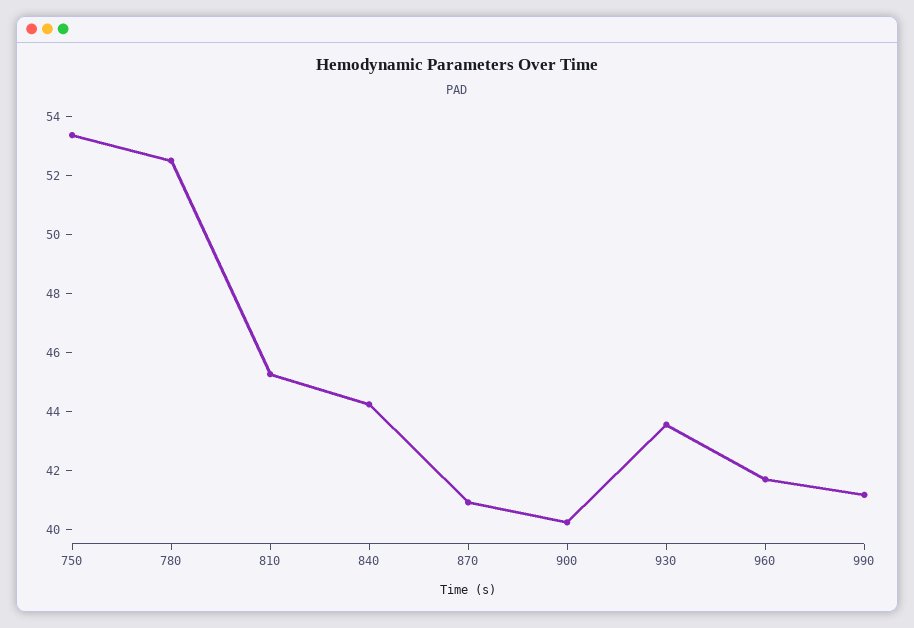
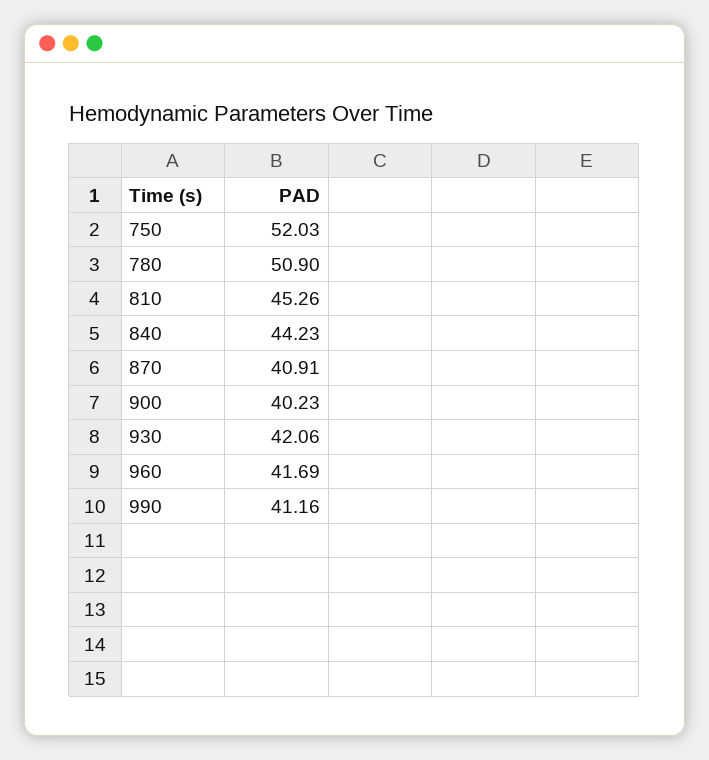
750: 53.5 -> 52.03
780: 52.5 -> 50.9
930: 43.5 -> 42.06

